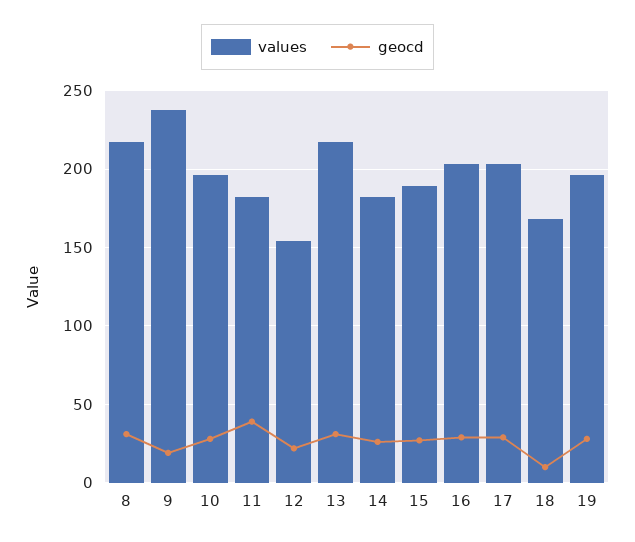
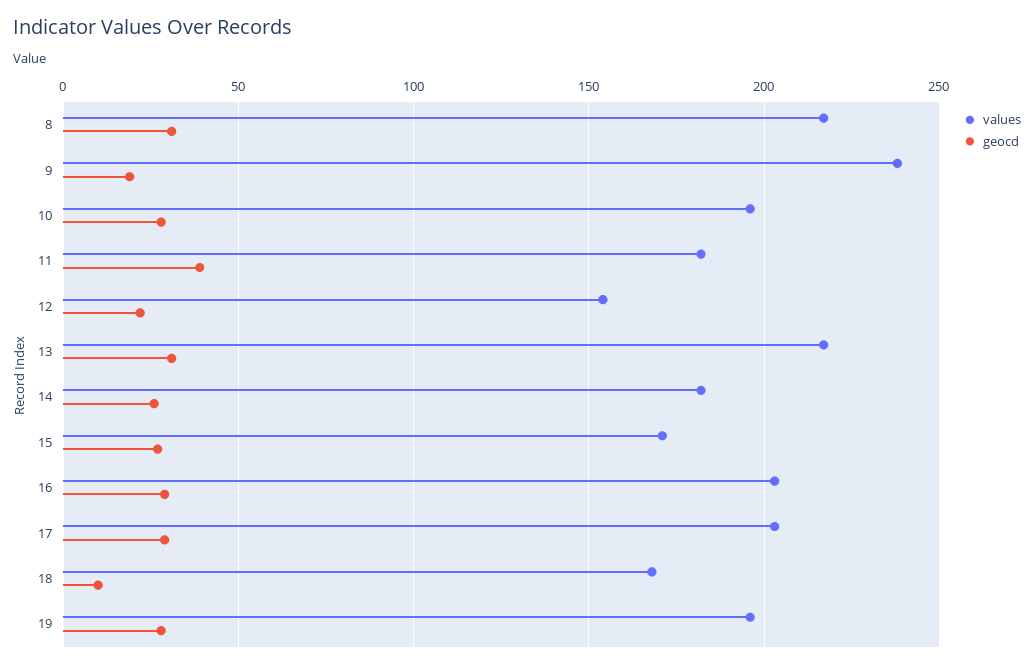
values, 15: 190 -> 170

